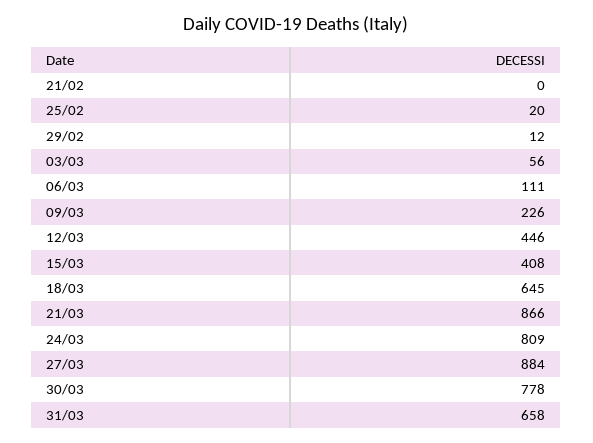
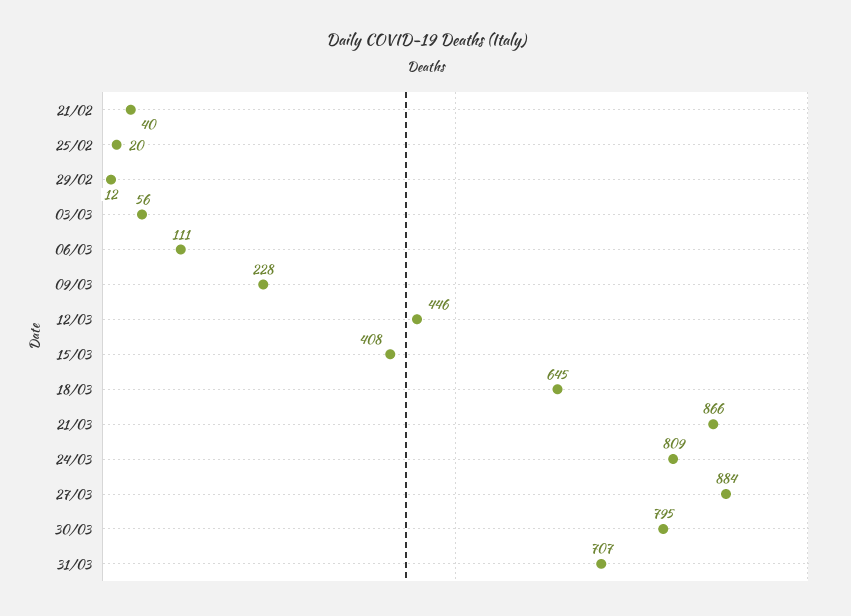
21/02: 0 -> 40
09/03: 226 -> 228
30/03: 778 -> 795
31/03: 658 -> 707

